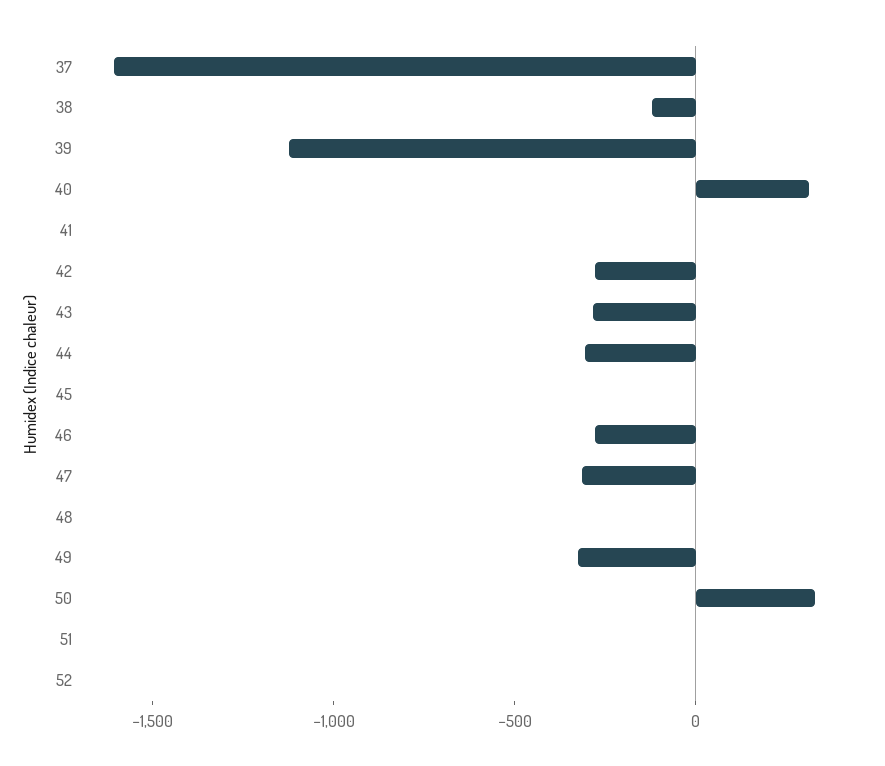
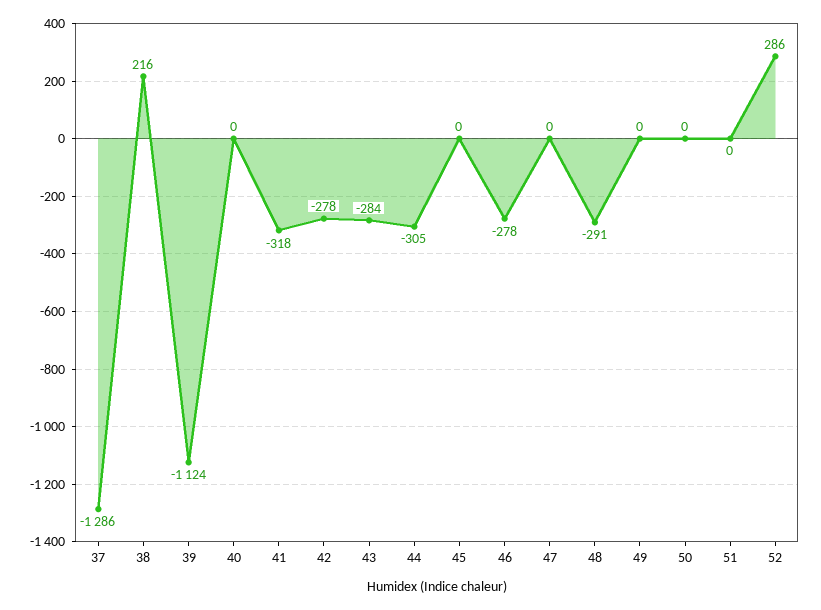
37: -1600 -> -1286
38: -100 -> 216
40: 300 -> 0
41: 0 -> -318
47: -300 -> 0
48: 0 -> -291
49: -300 -> 0
50: 300 -> 0
52: 0 -> 286

